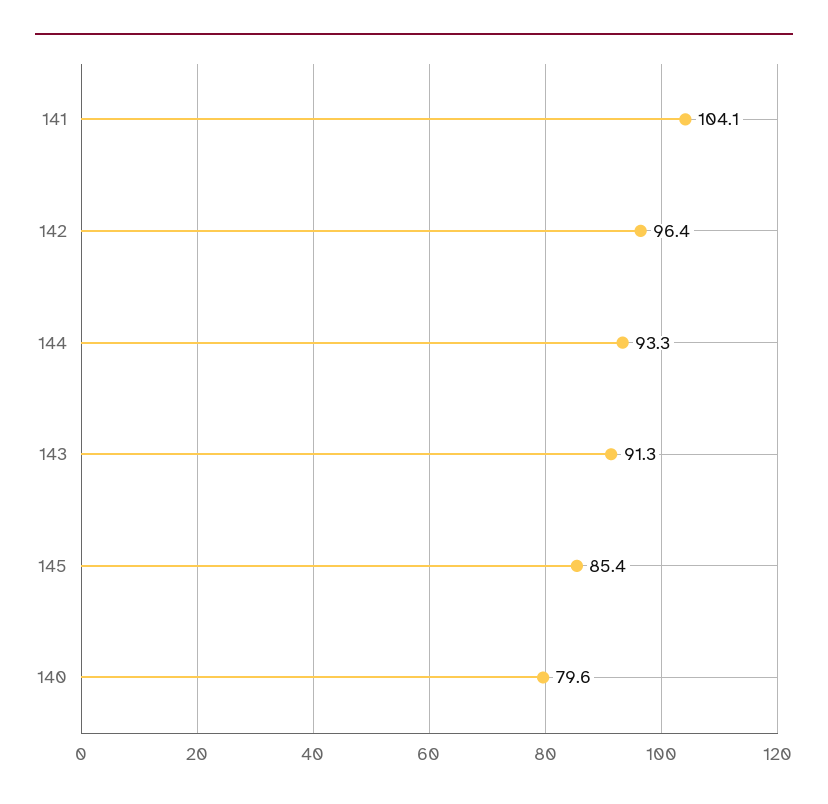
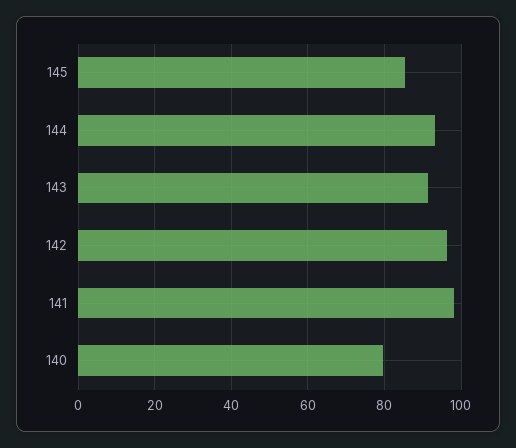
141: 104.1 -> 98

